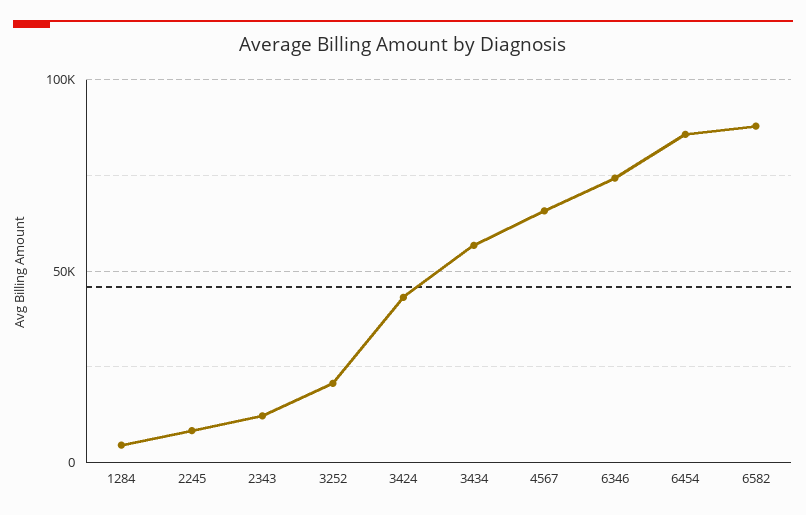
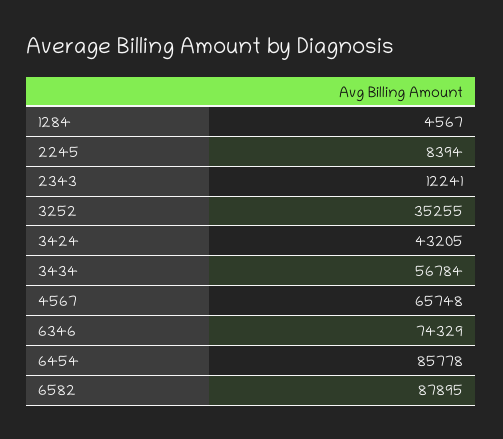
3252: 20000 -> 35255

